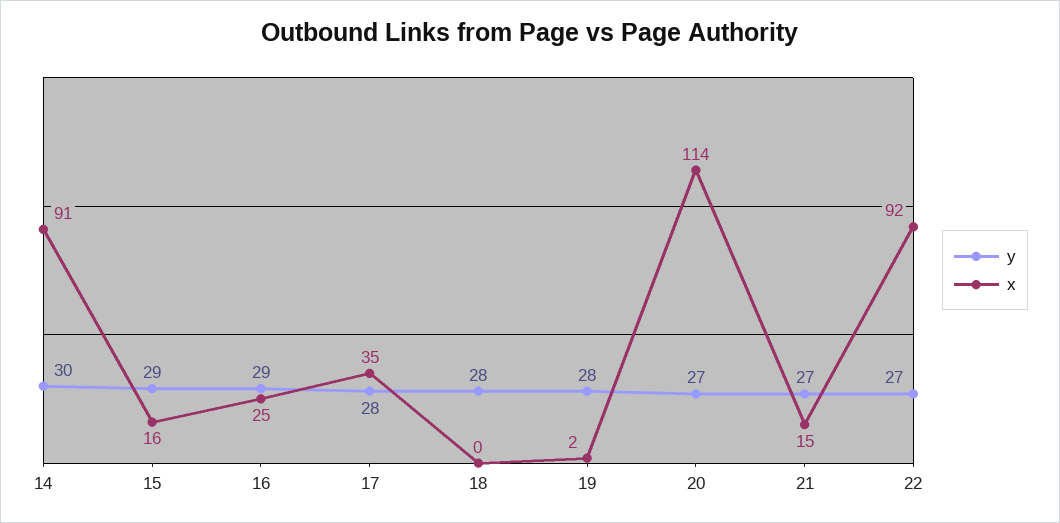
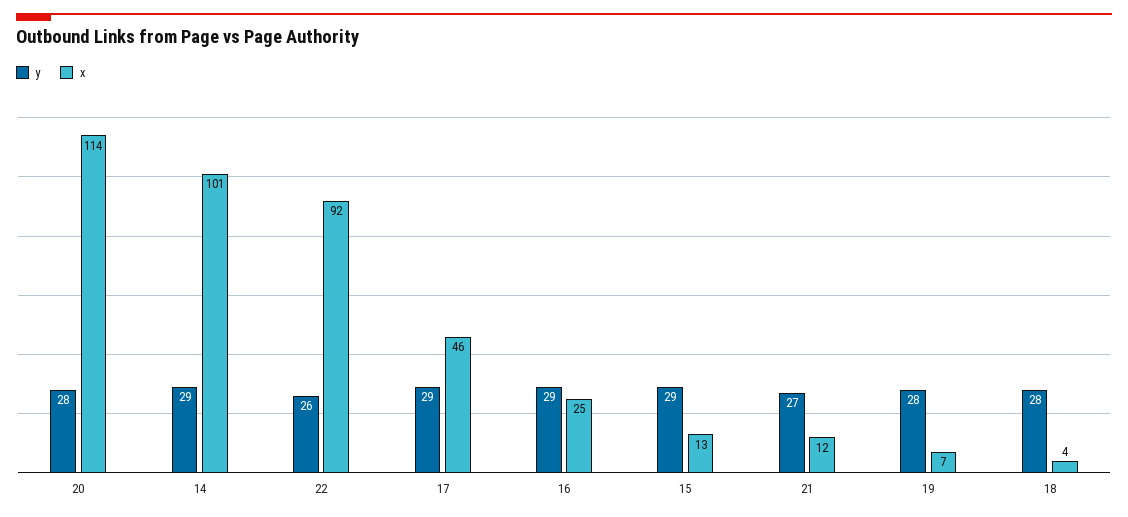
y, 14: 30 -> 29
x, 14: 91 -> 101
x, 15: 16 -> 13
y, 17: 28 -> 29
x, 17: 35 -> 46
x, 18: 0 -> 4
x, 19: 2 -> 7
y, 20: 27 -> 28
x, 21: 15 -> 12
y, 22: 27 -> 26

